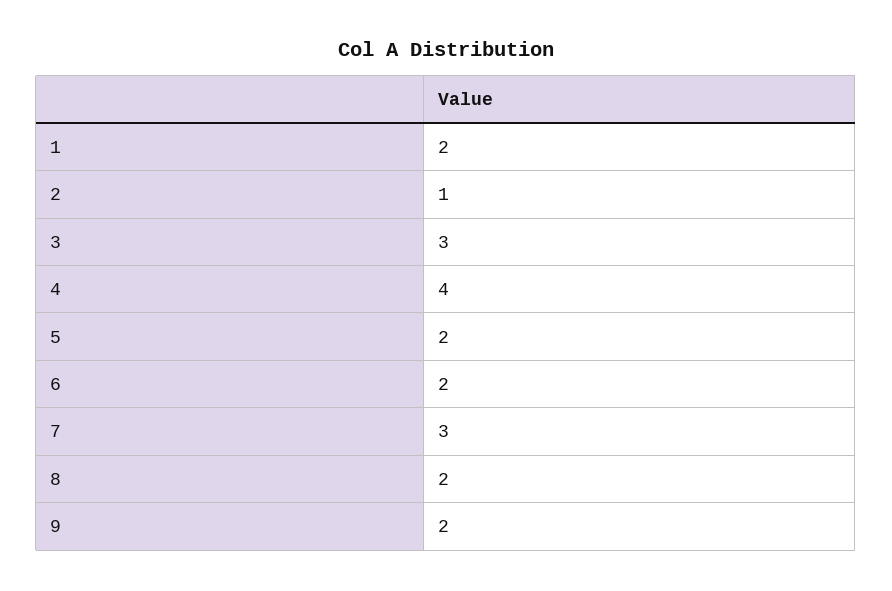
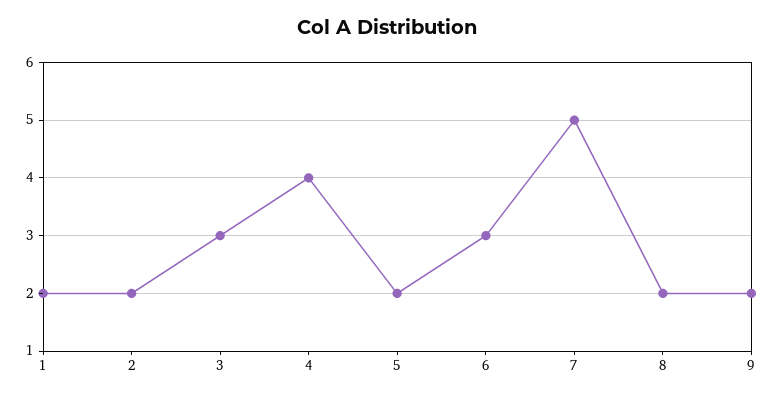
2: 1 -> 2
6: 2 -> 3
7: 3 -> 5

